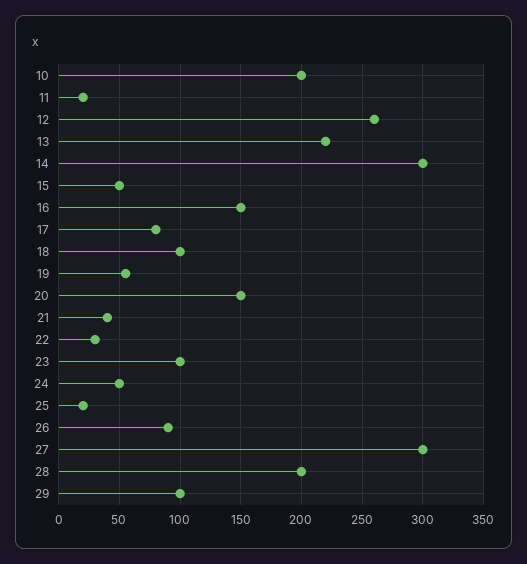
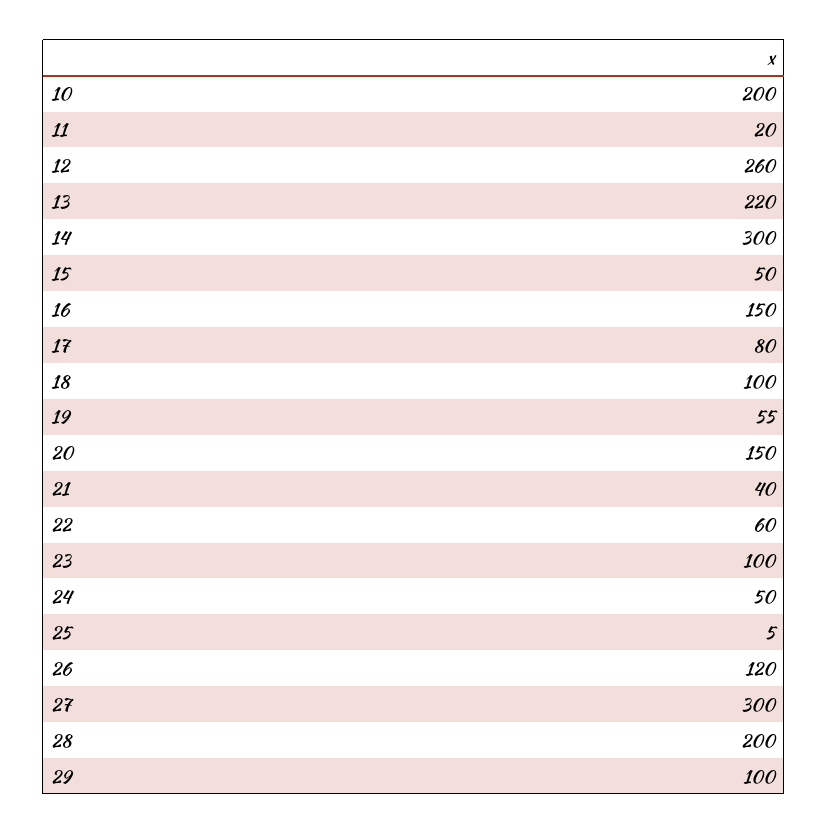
22: 30 -> 60
25: 20 -> 5
26: 90 -> 120

